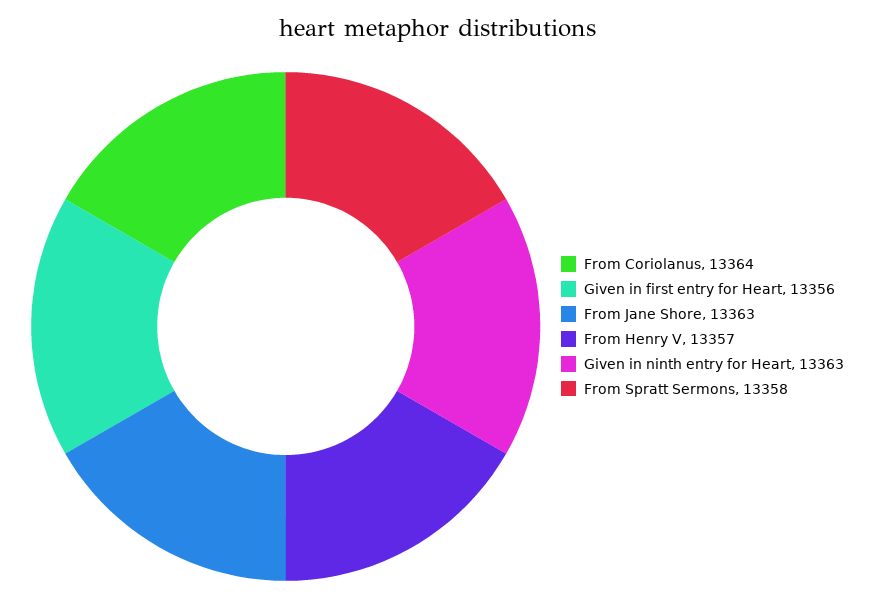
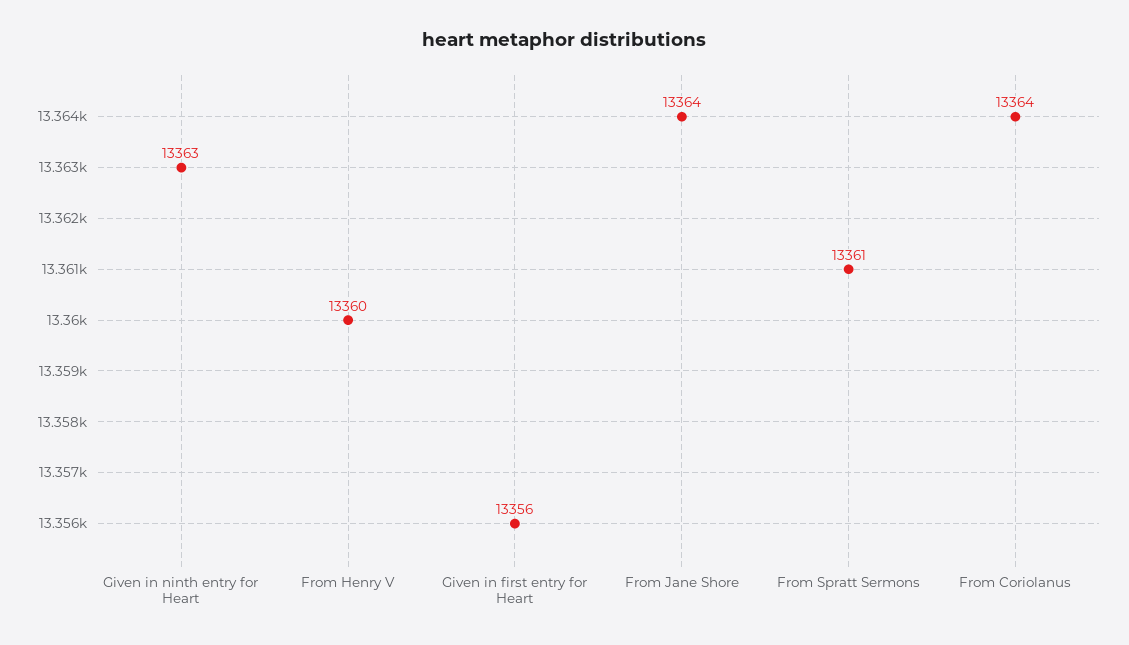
From Jane Shore: 13363 -> 13364
From Henry V: 13357 -> 13360
From Spratt Sermons: 13358 -> 13361

